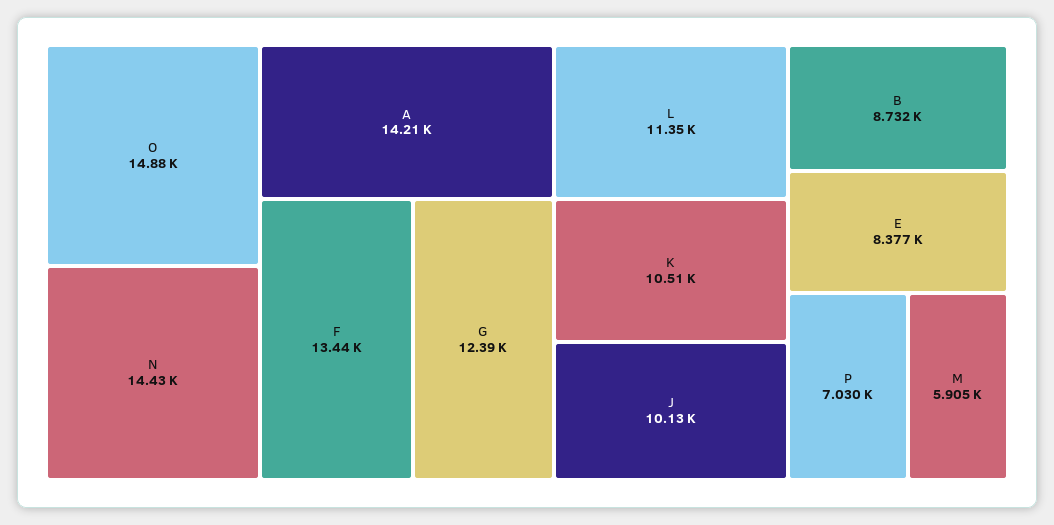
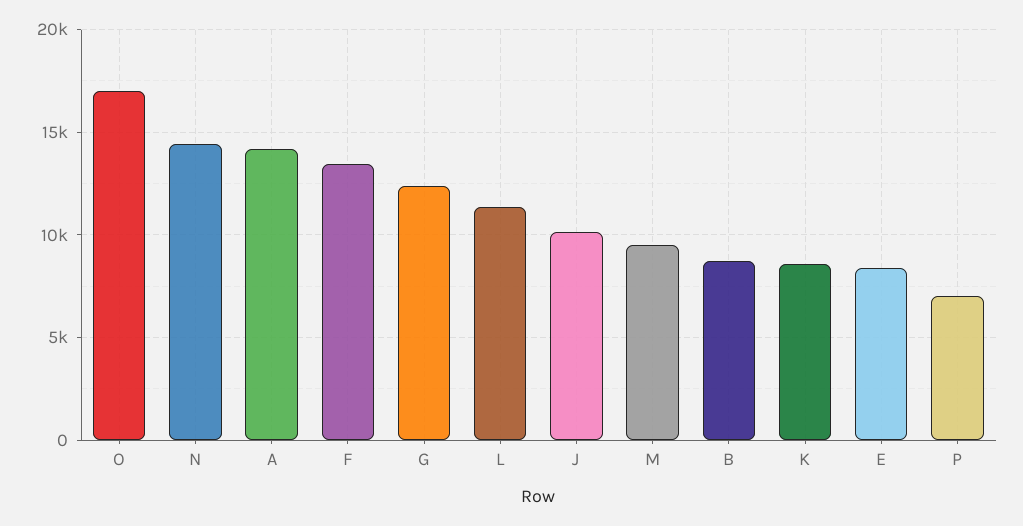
O: 14880 -> 17000
K: 10510 -> 8500
M: 5905 -> 9500

